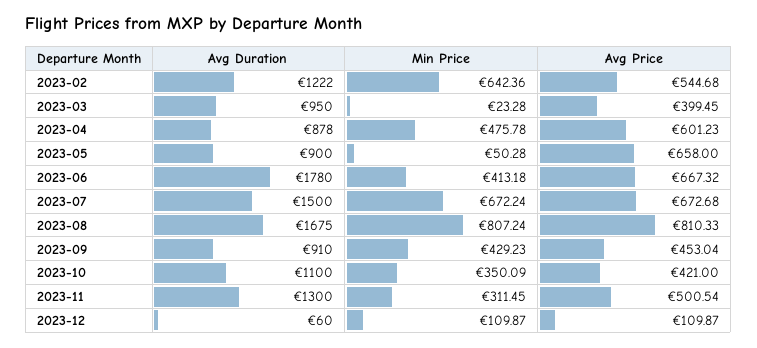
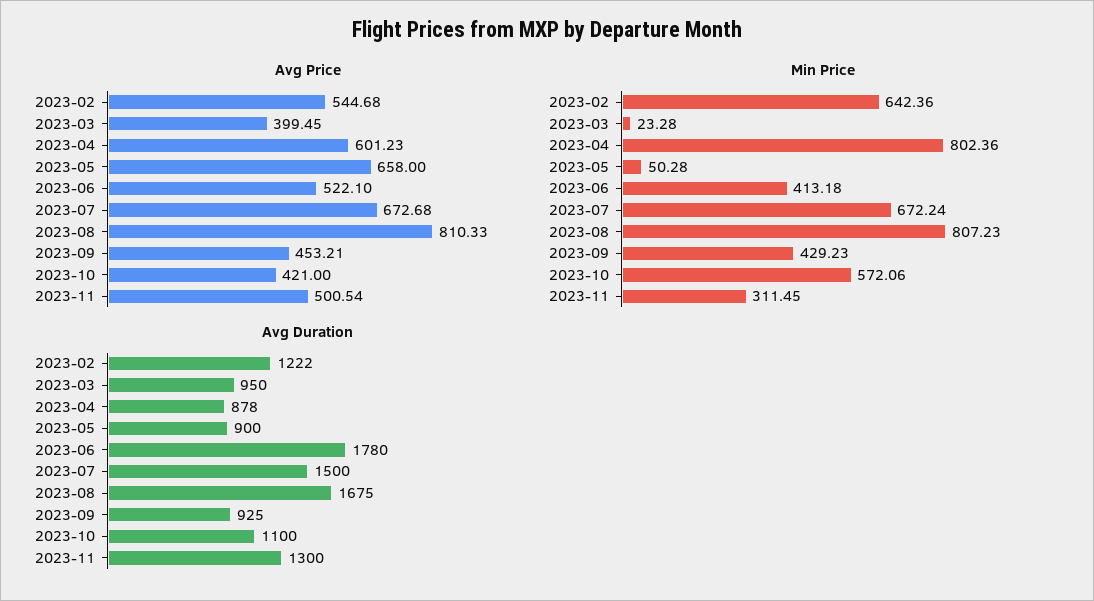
Min Price, 2023-04: 475.78 -> 802.36
Avg Price, 2023-06: 667.32 -> 522.1
Min Price, 2023-08: 807.24 -> 807.23
Avg Duration, 2023-09: 910 -> 925
Avg Price, 2023-09: 453.04 -> 453.21
Min Price, 2023-10: 350.09 -> 572.06
Avg Duration, 2023-12: 60 -> none
Min Price, 2023-12: 109.87 -> none
Avg Price, 2023-12: 109.87 -> none

